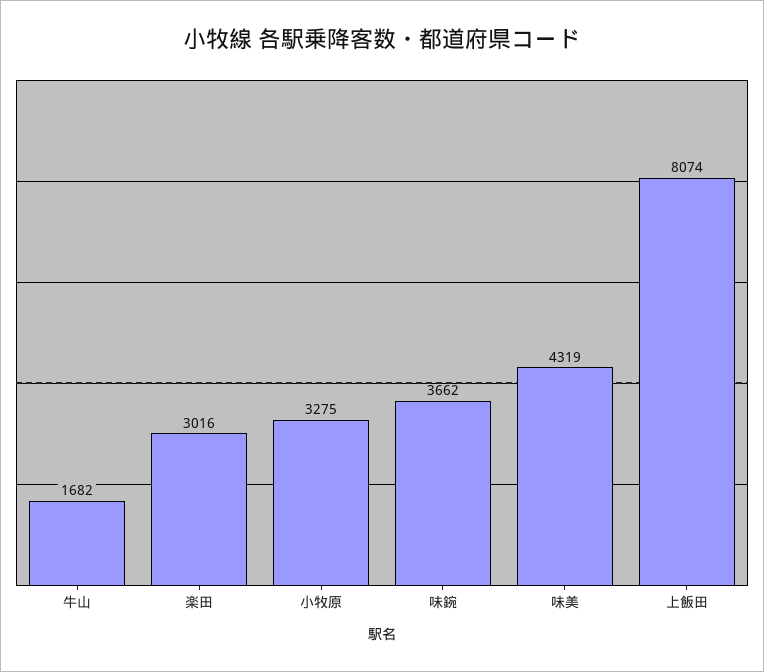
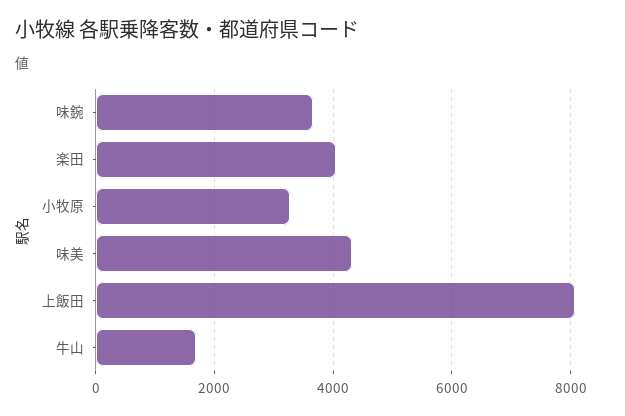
楽田: 3016 -> 4000

